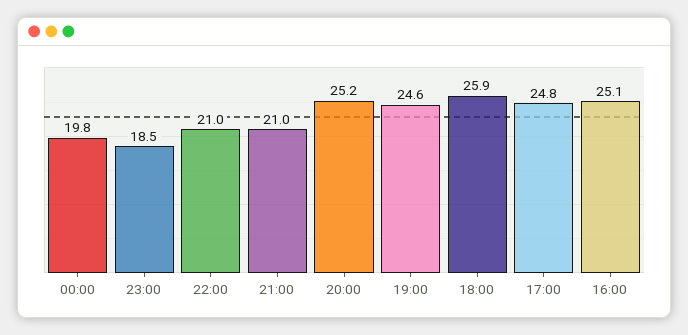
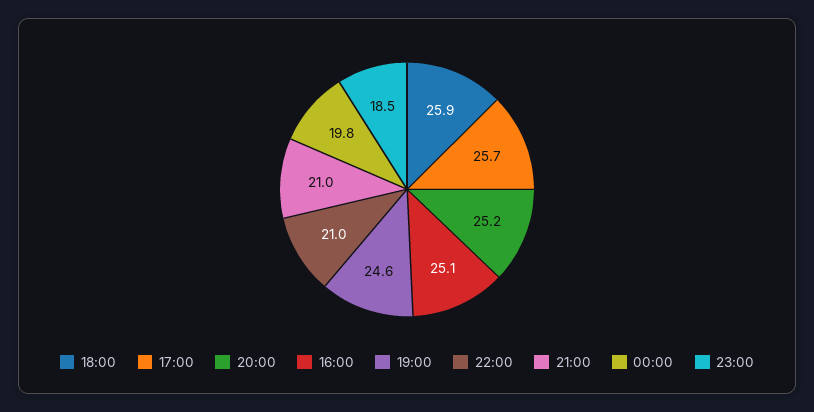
17:00: 24.8 -> 25.7

